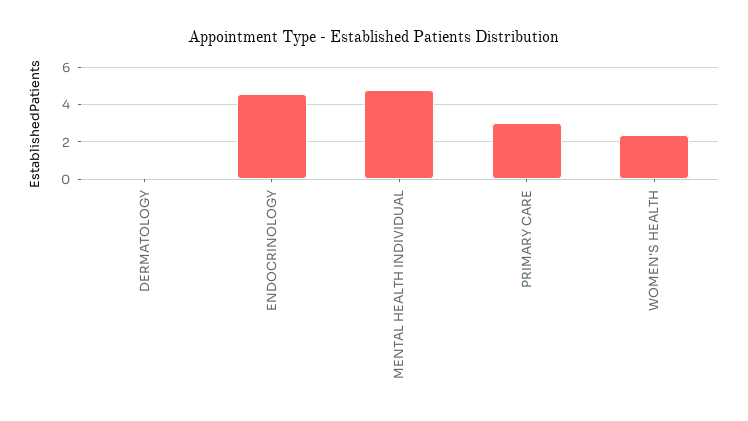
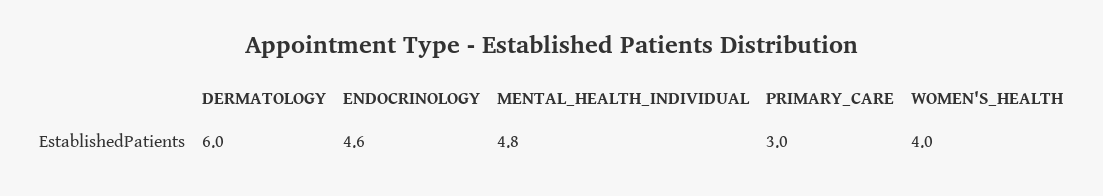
DERMATOLOGY: 0 -> 6
WOMEN'S HEALTH: 2.5 -> 4

